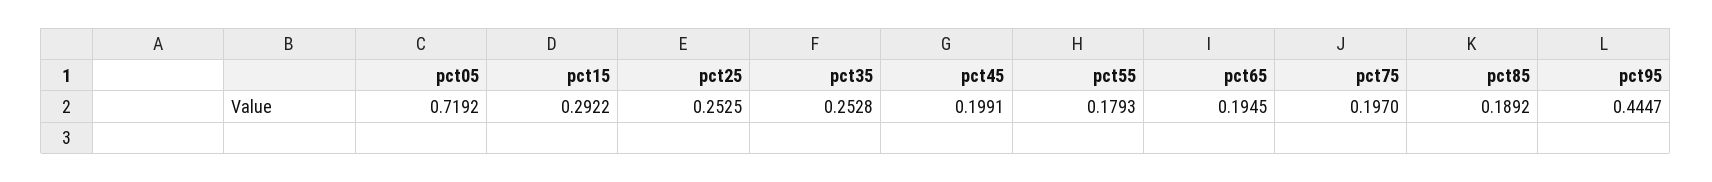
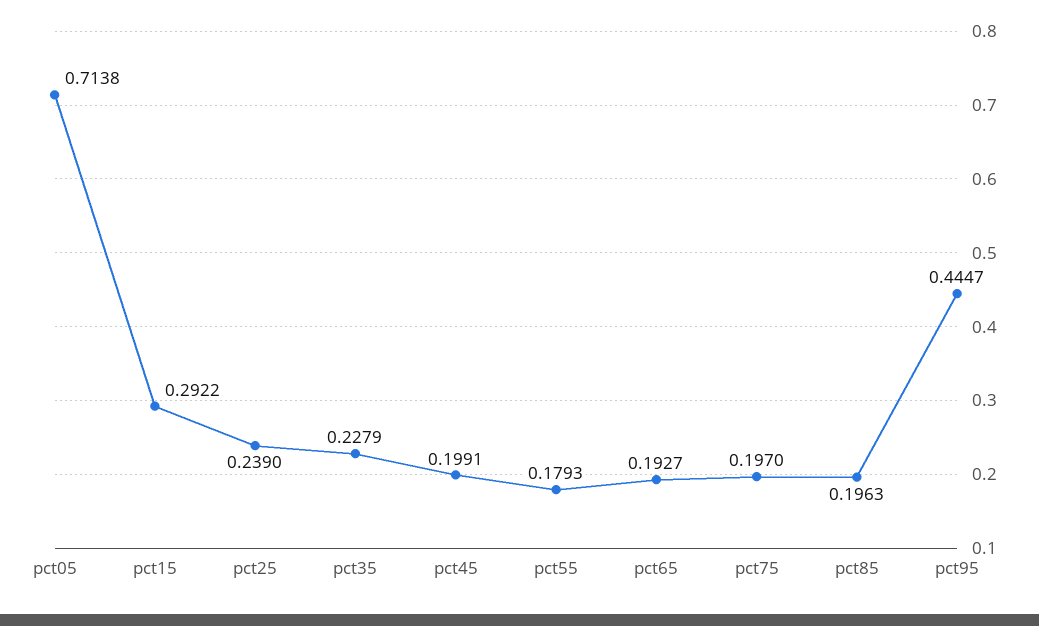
pct05: 0.7192 -> 0.7138
pct25: 0.2525 -> 0.239
pct35: 0.2528 -> 0.2279
pct65: 0.1945 -> 0.1927
pct85: 0.1892 -> 0.1963

